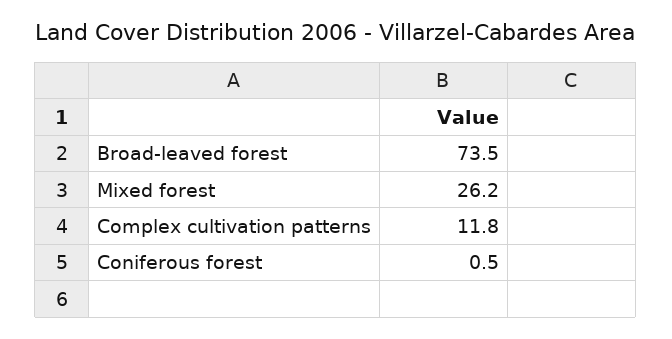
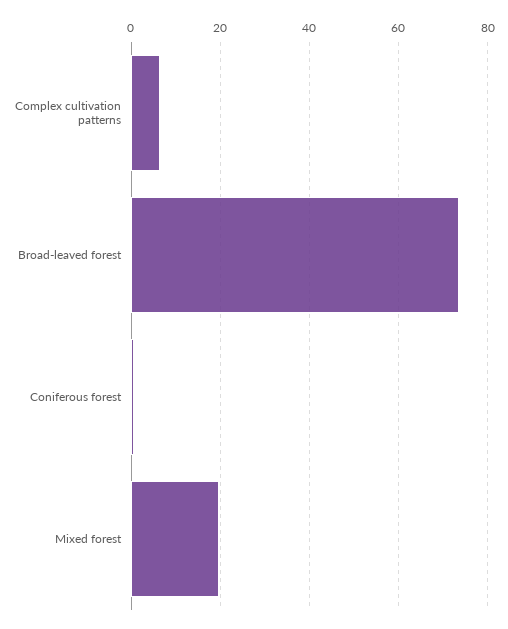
Mixed forest: 26.2 -> 20
Complex cultivation patterns: 11.8 -> 6

